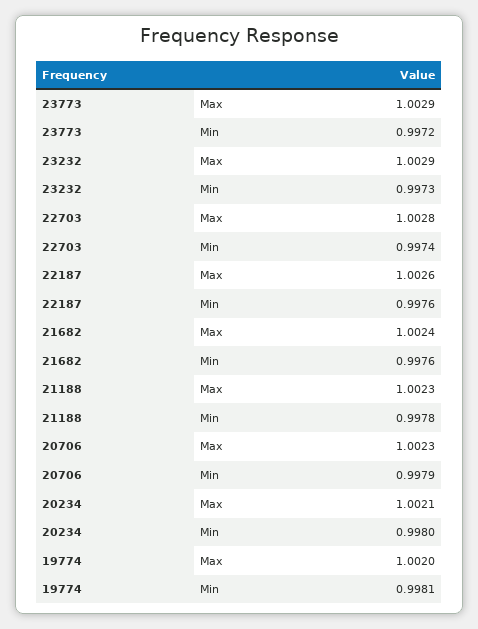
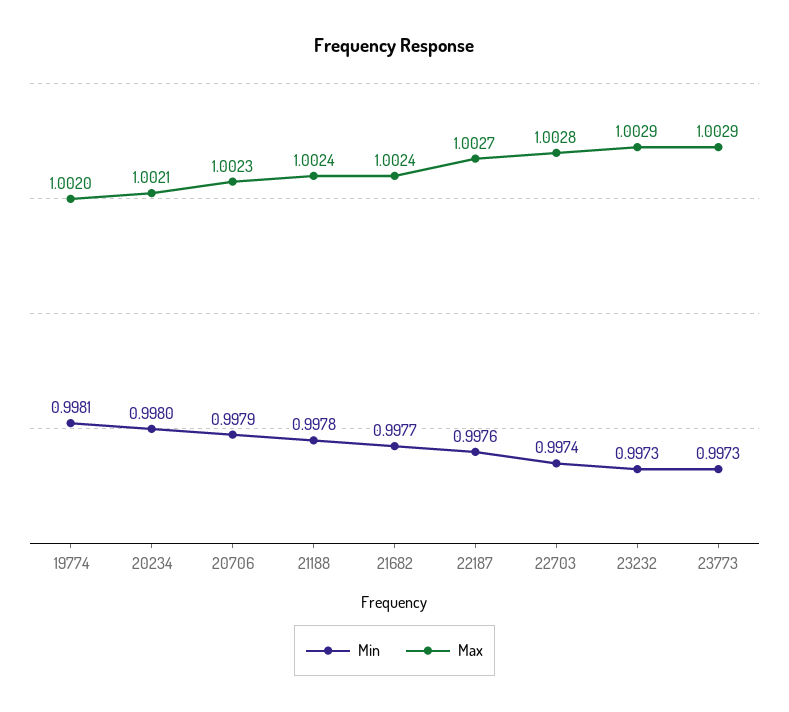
Min, 23773: 0.9972 -> 0.9973
Max, 22187: 1.0026 -> 1.0027
Min, 21682: 0.9976 -> 0.9977
Max, 21188: 1.0023 -> 1.0024

